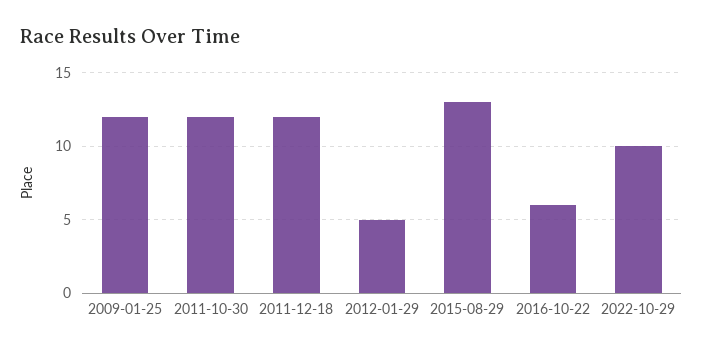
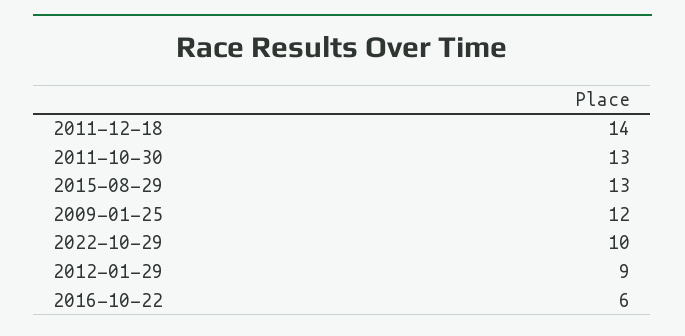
2011-10-30: 12 -> 13
2011-12-18: 12 -> 14
2012-01-29: 5 -> 9

